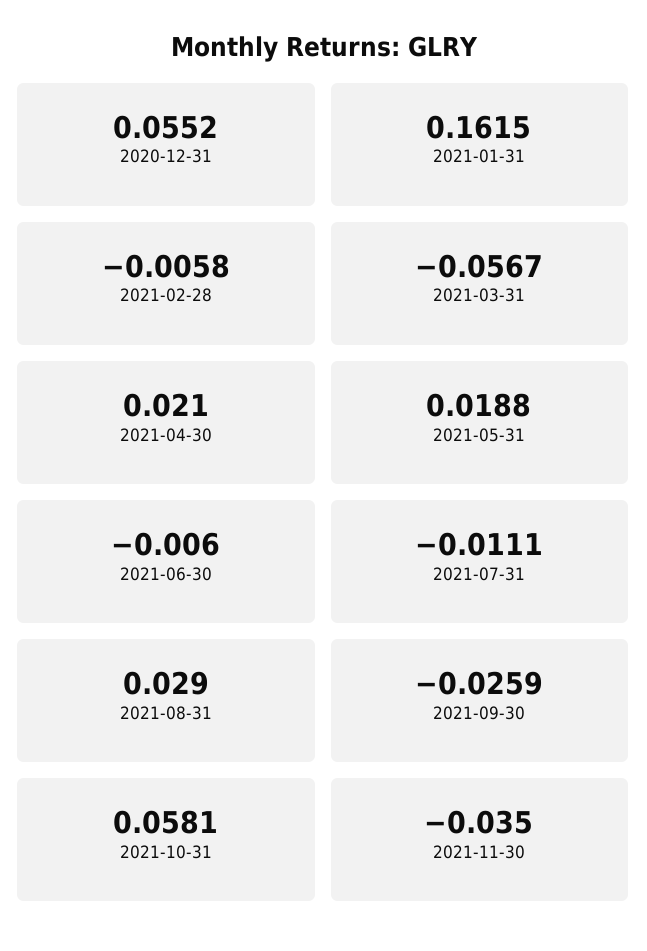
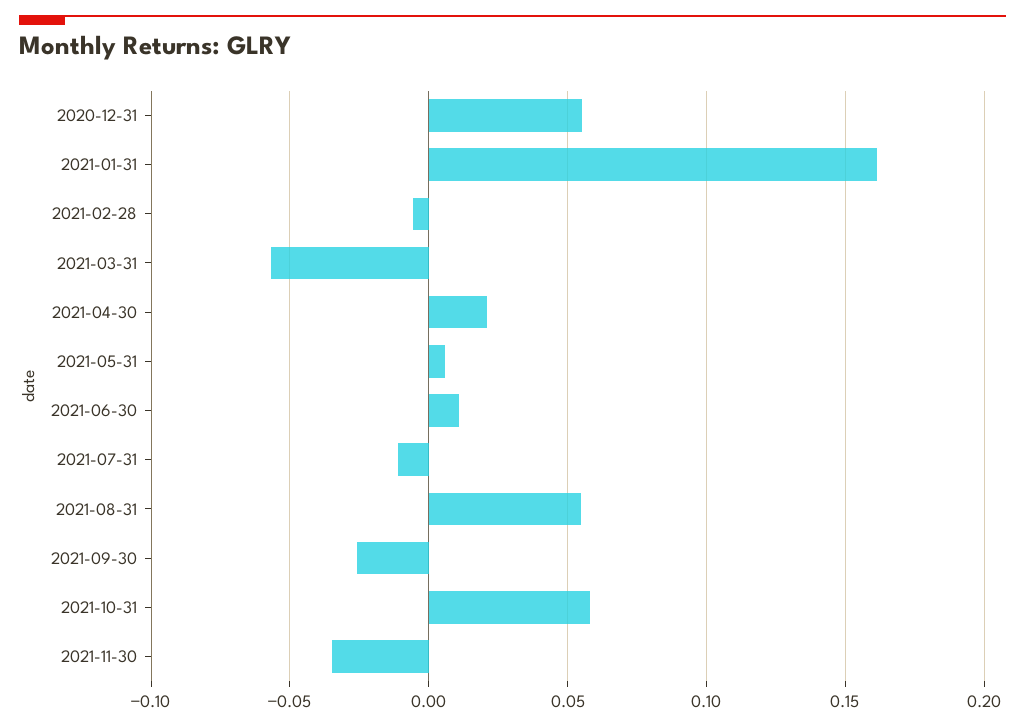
2021-05-31: 0.0188 -> 0.005
2021-06-30: -0.006 -> 0.01
2021-08-31: 0.029 -> 0.055

